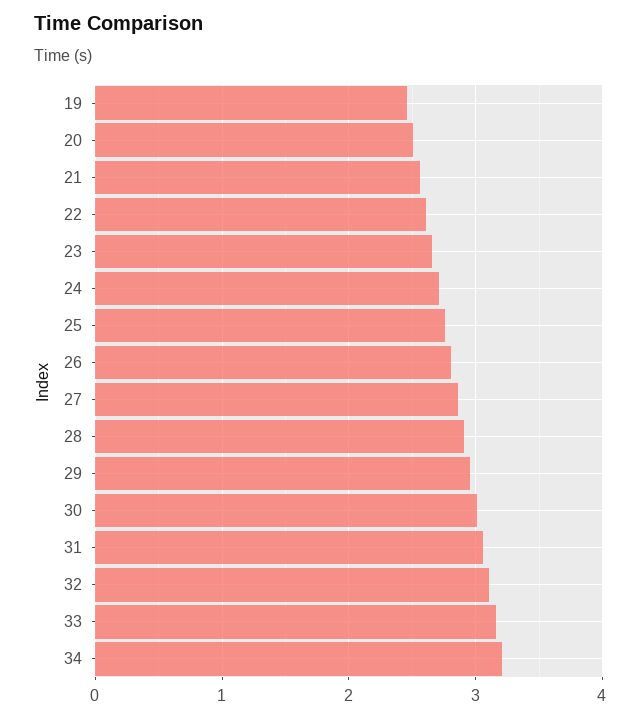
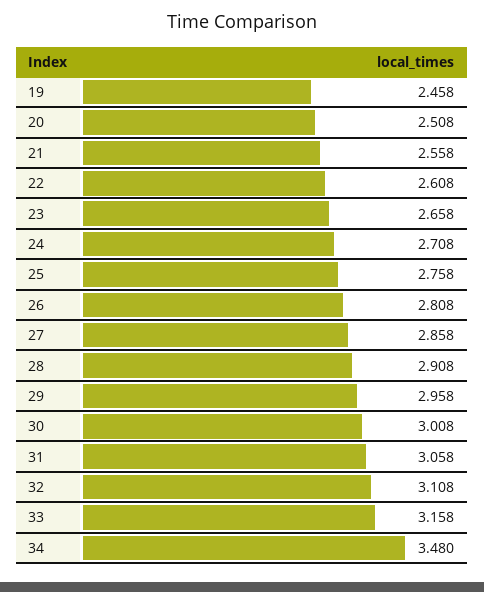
34: 3.2 -> 3.48

